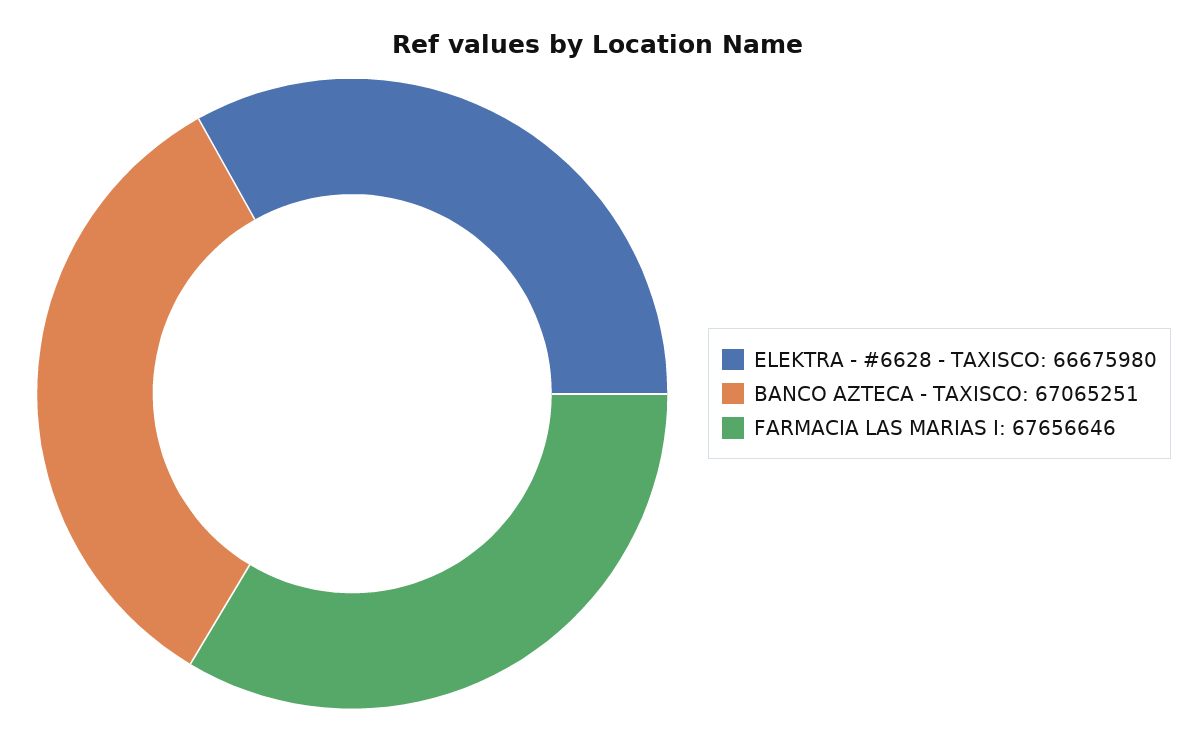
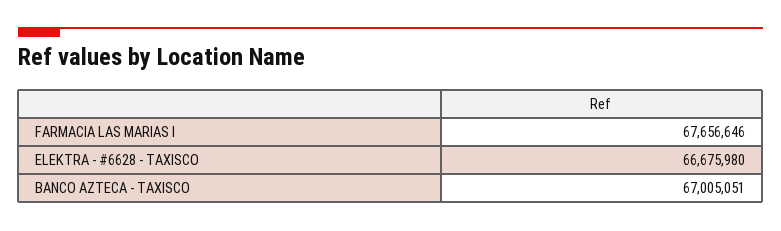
BANCO AZTECA - TAXISCO: 67065251 -> 67005051

